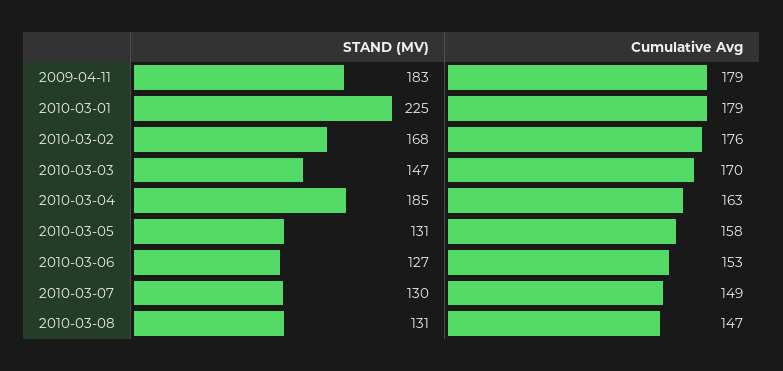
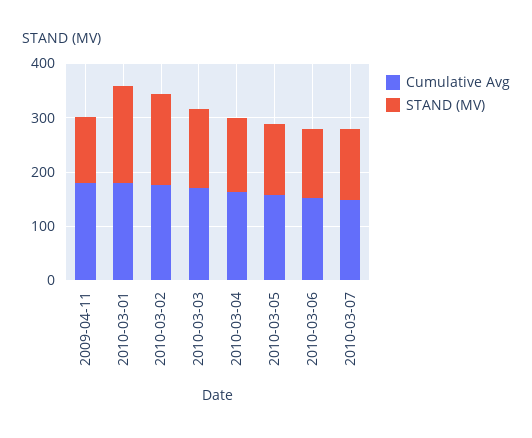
STAND (MV), 2009-04-11: 183 -> 120
STAND (MV), 2010-03-01: 225 -> 180
STAND (MV), 2010-03-04: 185 -> 140
STAND (MV), 2010-03-08: 131 -> none
Cumulative Avg, 2010-03-08: 147 -> none

